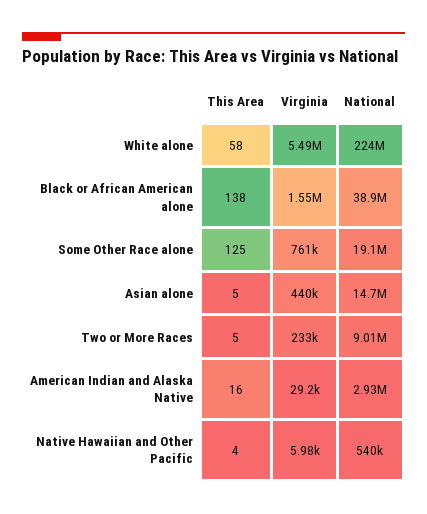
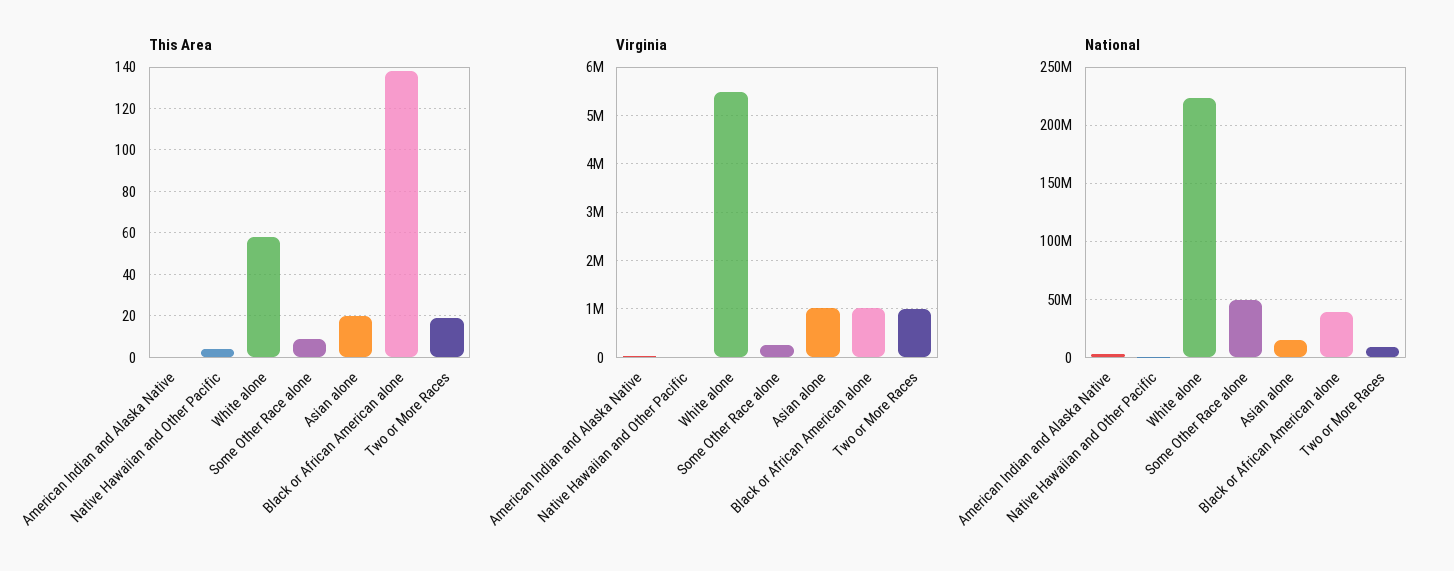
Virginia, Black or African American alone: 1550000 -> 1000000
This Area, Some Other Race alone: 125 -> 10
Virginia, Some Other Race alone: 761000 -> 200000
National, Some Other Race alone: 19100000 -> 50000000
This Area, Asian alone: 5 -> 20
Virginia, Asian alone: 440000 -> 1000000
This Area, Two or More Races: 5 -> 20
Virginia, Two or More Races: 233000 -> 1000000
This Area, American Indian and Alaska Native: 16 -> 0

